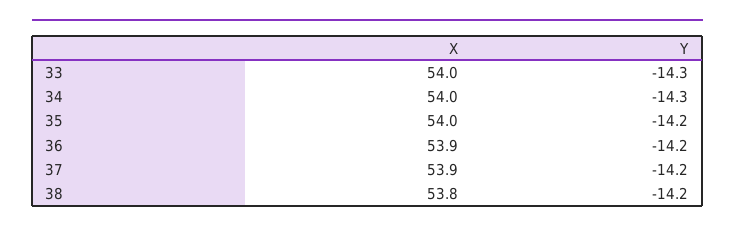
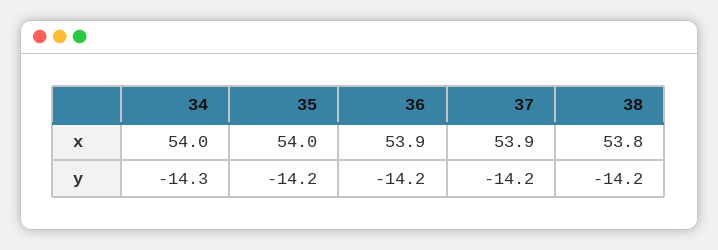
X, 33: 54 -> none
Y, 33: -14.3 -> none

